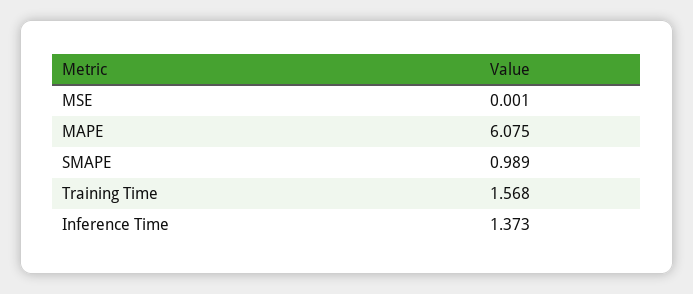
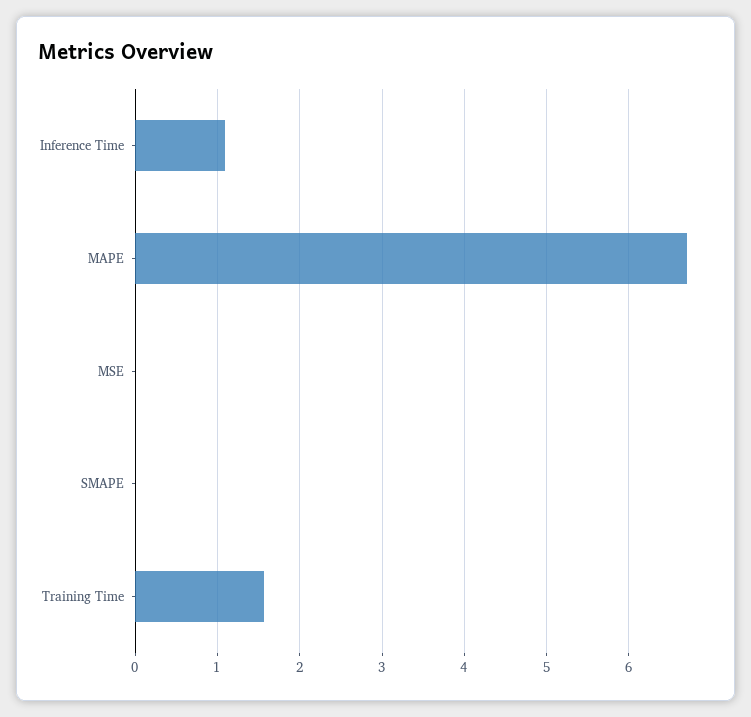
MAPE: 6.075 -> 6.7
SMAPE: 0.989 -> 0
Inference Time: 1.373 -> 1.1

